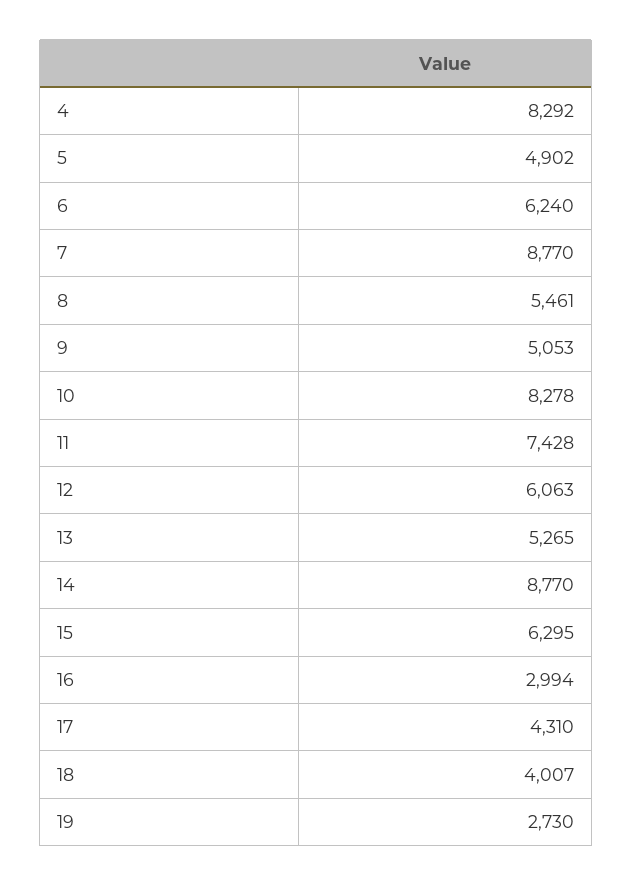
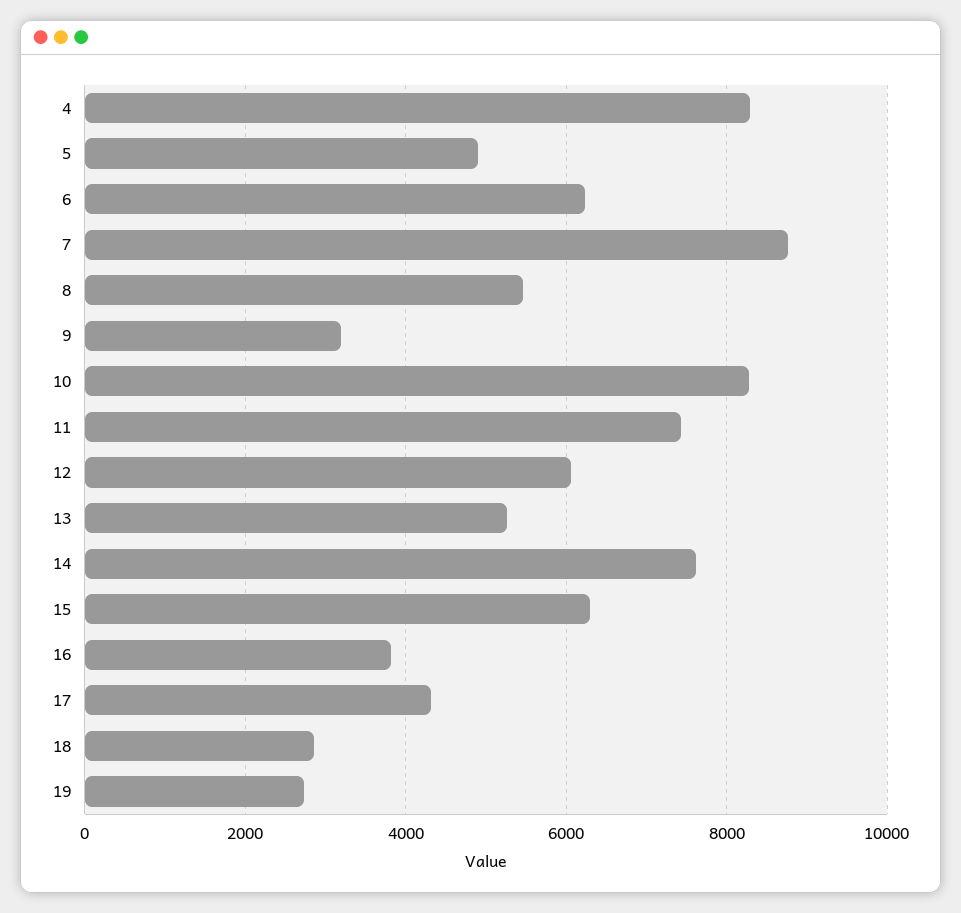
9: 5053 -> 3200
14: 8770 -> 7600
16: 2994 -> 3800
18: 4007 -> 2800

